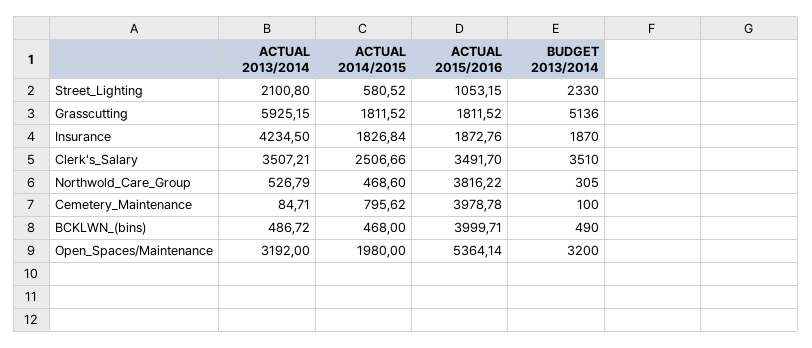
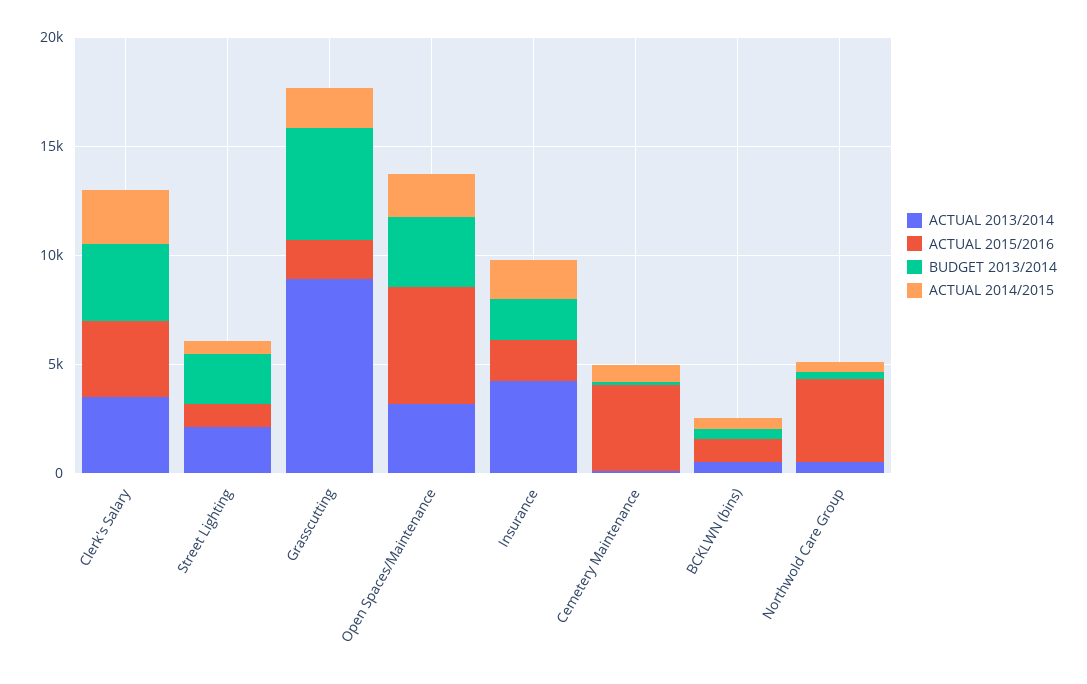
ACTUAL 2013/2014, Grasscutting: 5925.15 -> 9000
ACTUAL 2015/2016, BCKLWN_(bins): 3999.71 -> 1000

